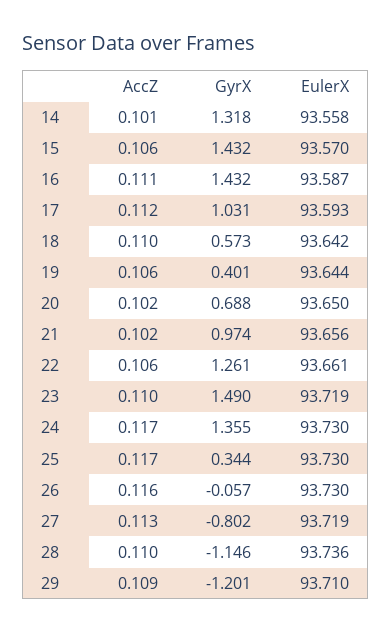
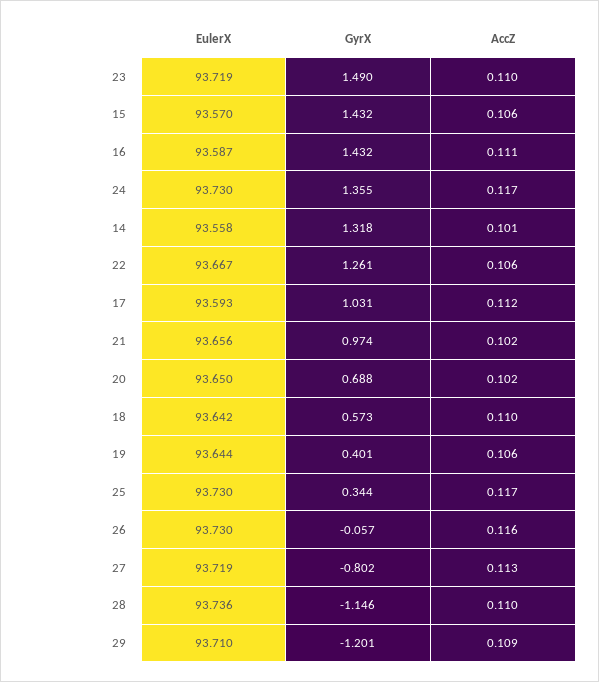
EulerX, 22: 93.661 -> 93.667

